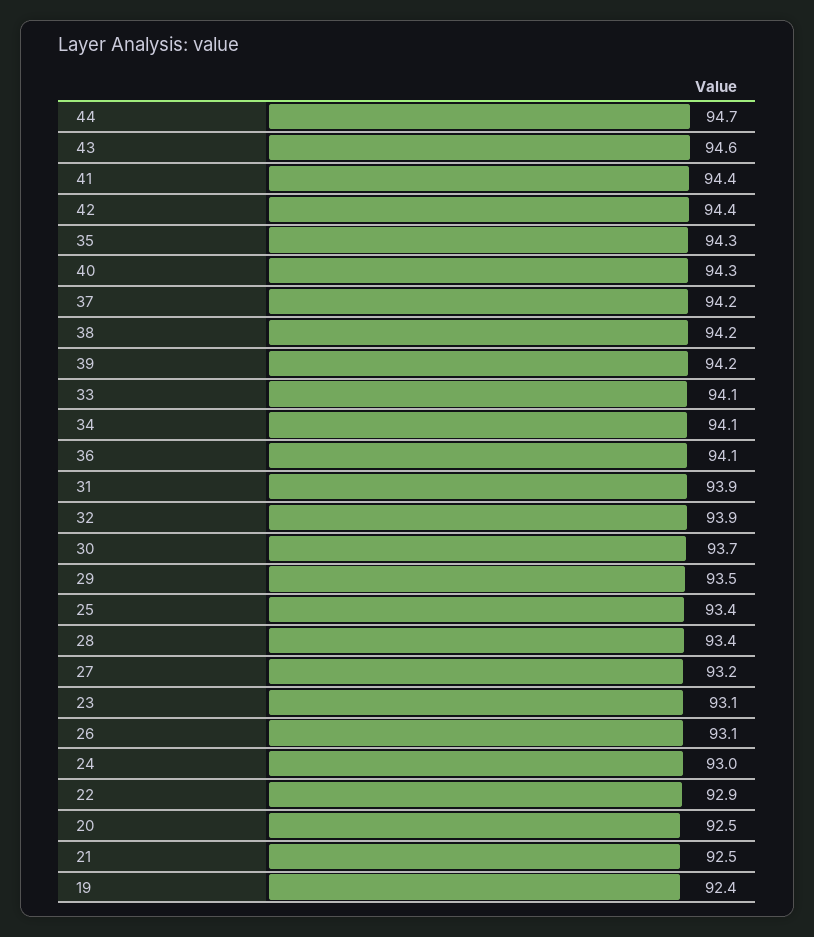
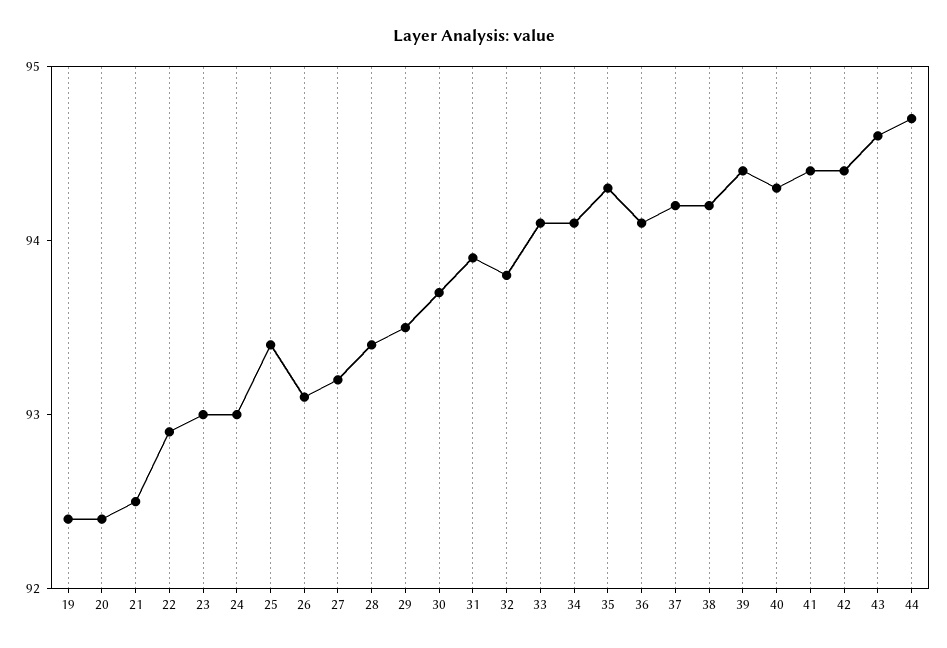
39: 94.2 -> 94.4
32: 93.9 -> 93.8
23: 93.1 -> 93
20: 92.5 -> 92.4

